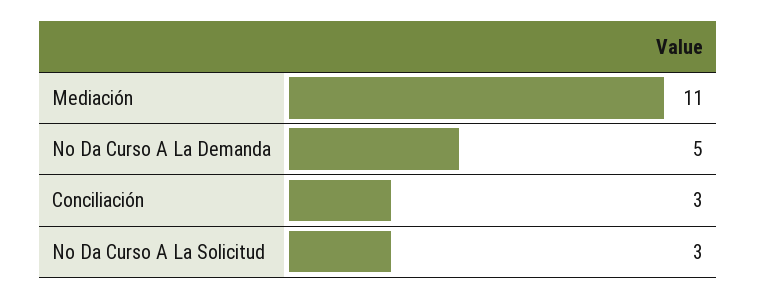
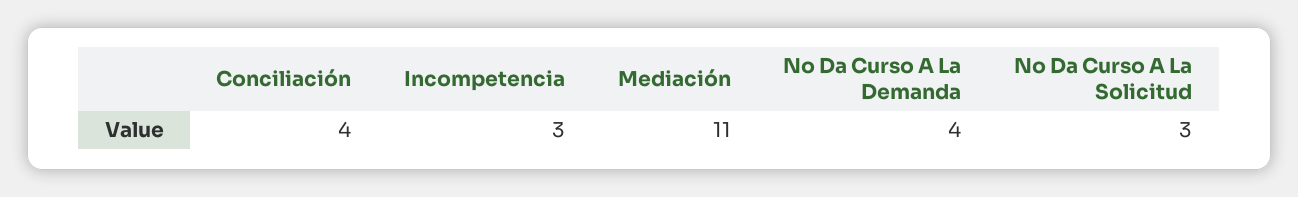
No Da Curso A La Demanda: 5 -> 4
Conciliación: 3 -> 4
Incompetencia: none -> 3

